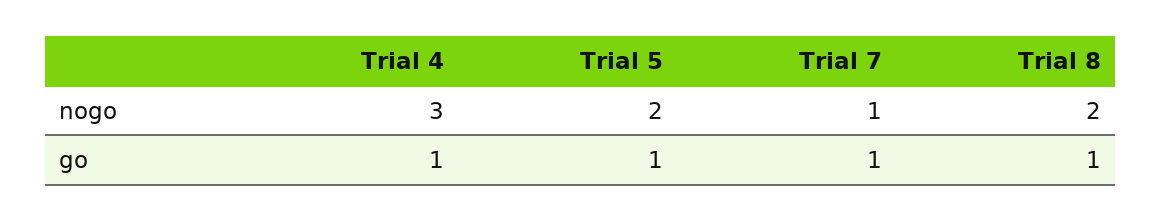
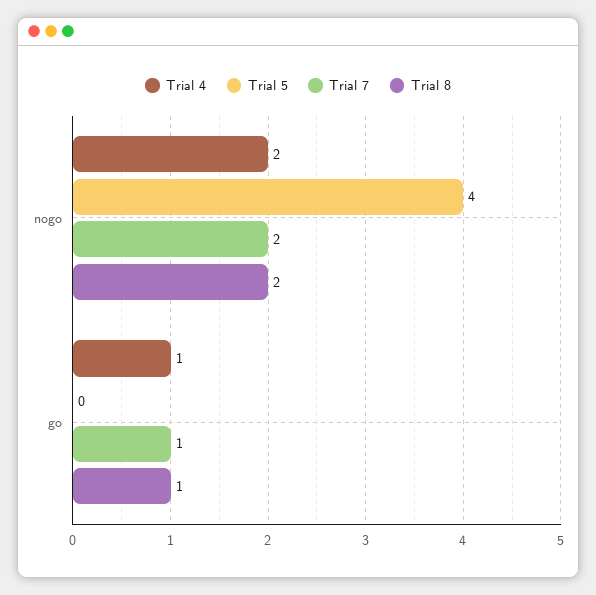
Trial 4, nogo: 3 -> 2
Trial 5, nogo: 2 -> 4
Trial 7, nogo: 1 -> 2
Trial 5, go: 1 -> 0

